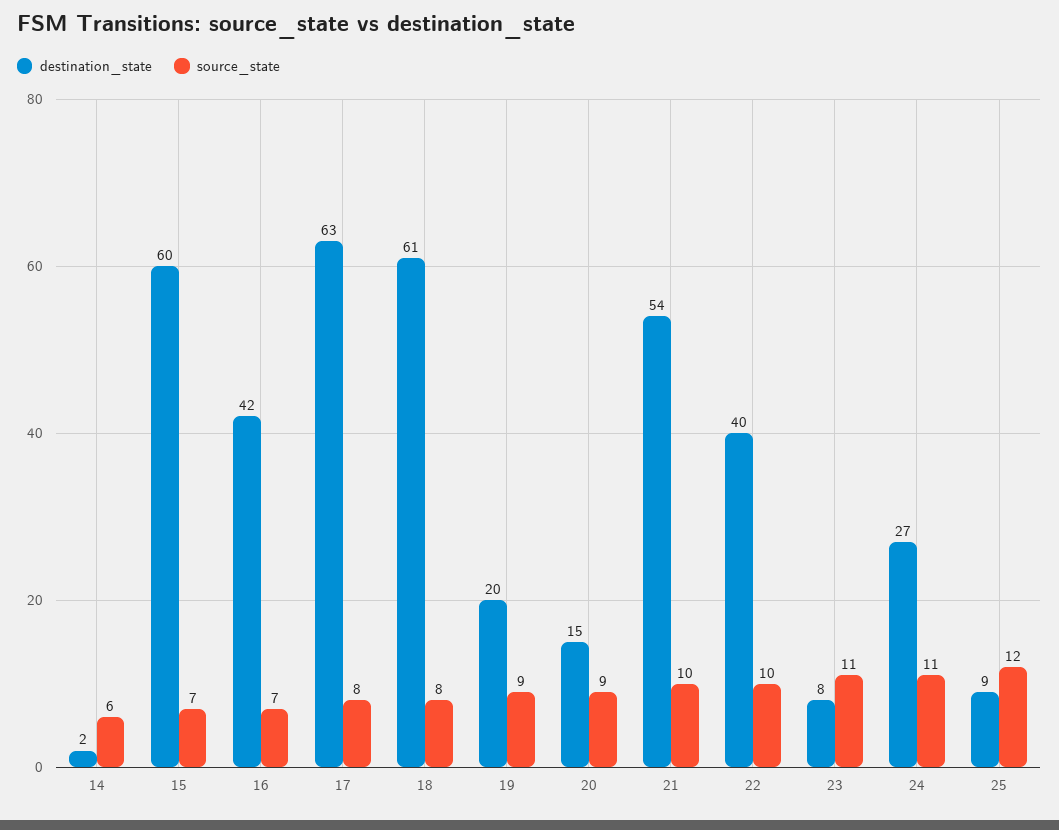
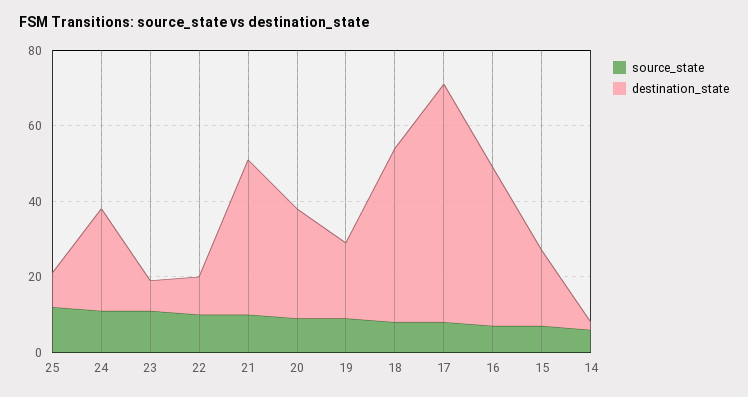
destination_state, 15: 60 -> 20
destination_state, 18: 61 -> 45
destination_state, 20: 15 -> 30
destination_state, 21: 54 -> 40
destination_state, 22: 40 -> 10

